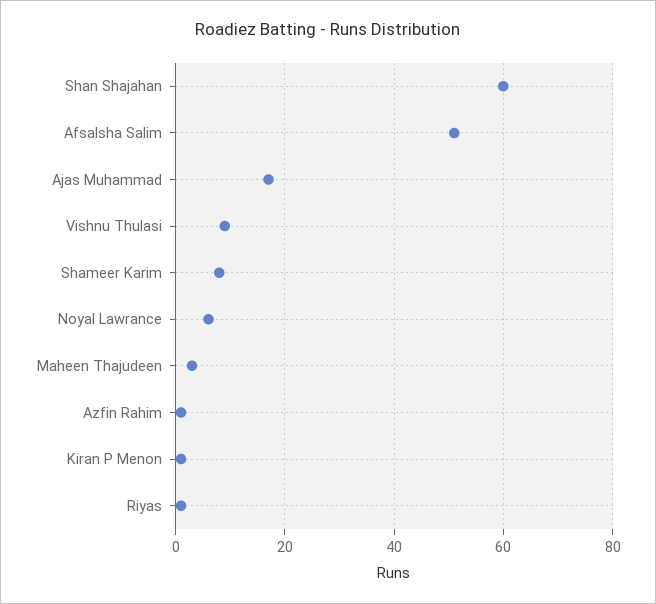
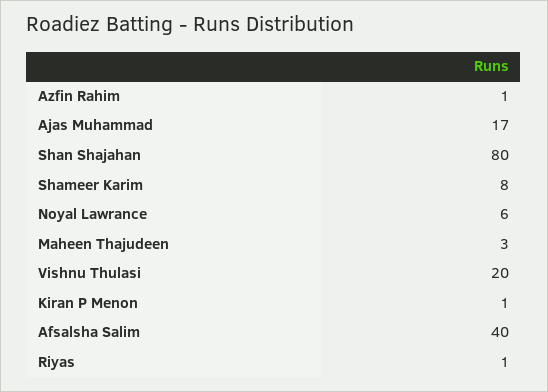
Shan Shajahan: 60 -> 80
Afsalsha Salim: 50 -> 40
Vishnu Thulasi: 10 -> 20

